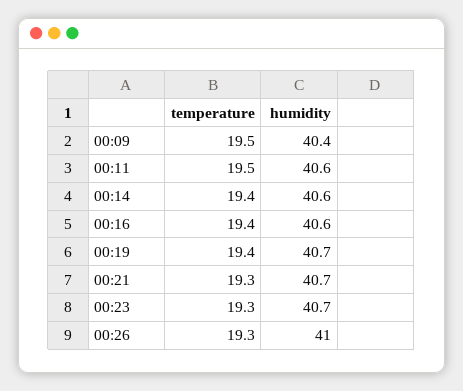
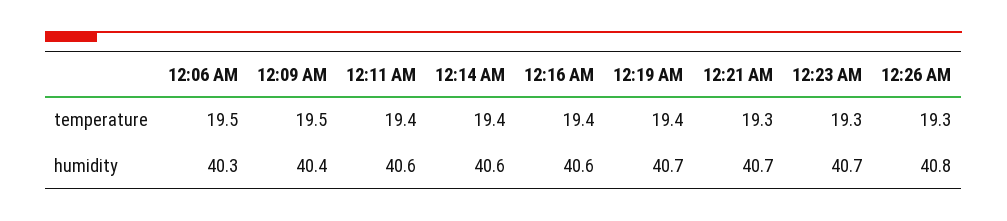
temperature, 00:11: 19.5 -> 19.4
humidity, 00:26: 41 -> 40.8
temperature, 12:06 AM: none -> 19.5
humidity, 12:06 AM: none -> 40.3

